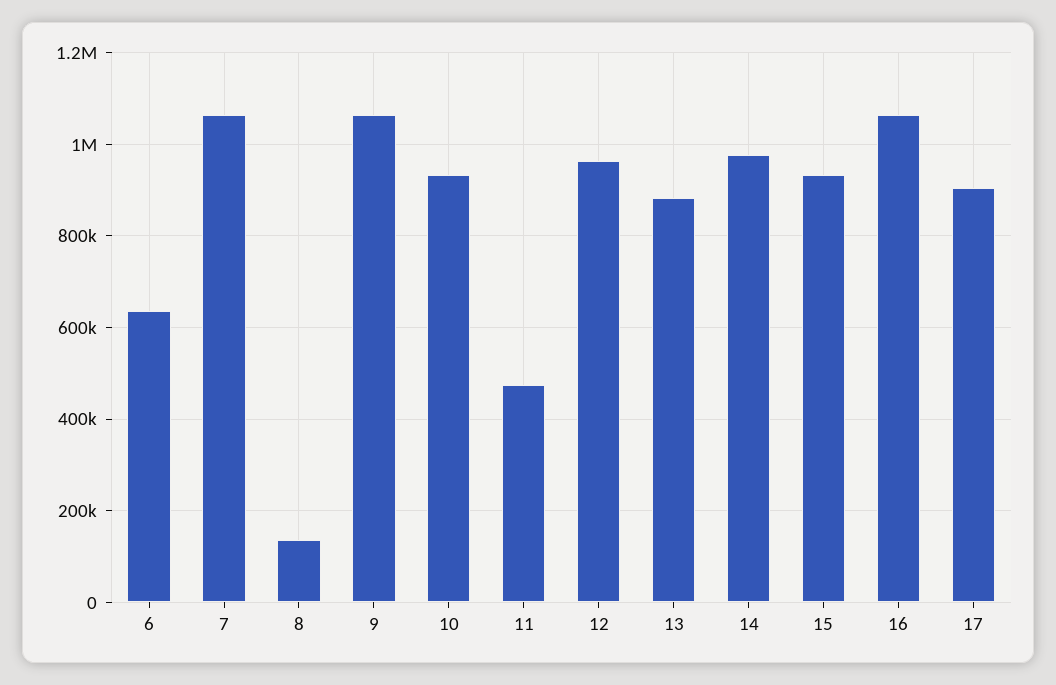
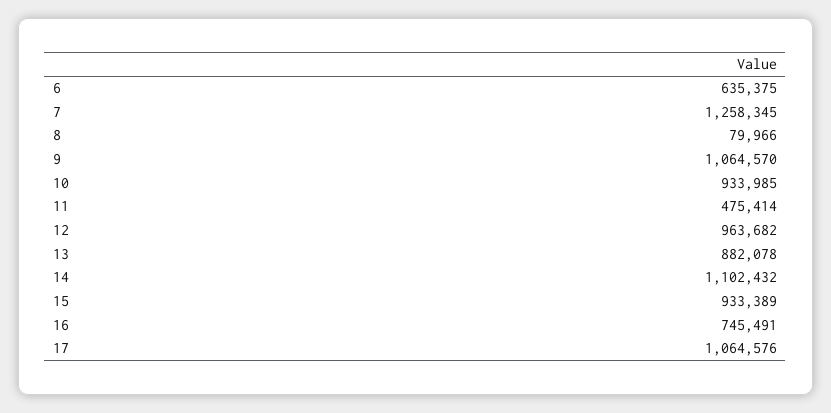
7: 1060000 -> 1258345
8: 140000 -> 79966
14: 980000 -> 1102432
16: 1060000 -> 745491
17: 900000 -> 1064576

